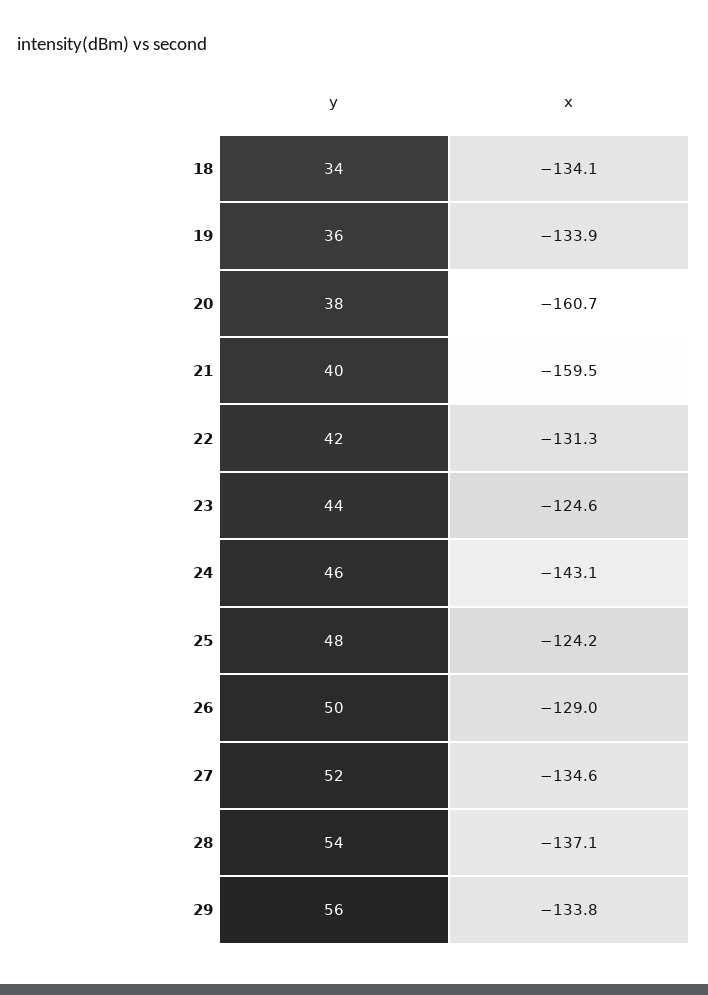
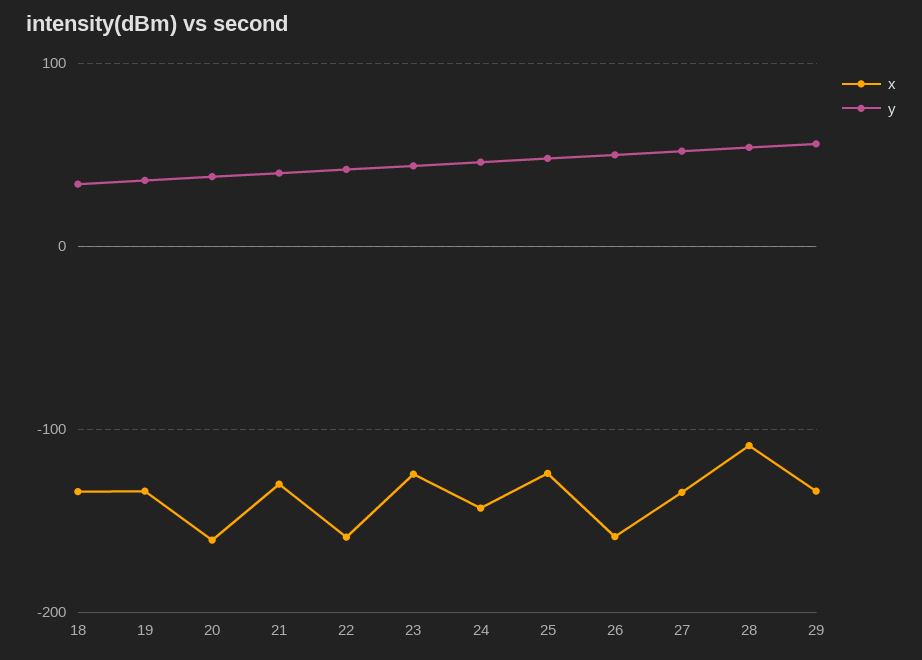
x, 21: -159.5 -> -130
x, 22: -131.3 -> -160
x, 26: -129 -> -160
x, 28: -137.1 -> -110

